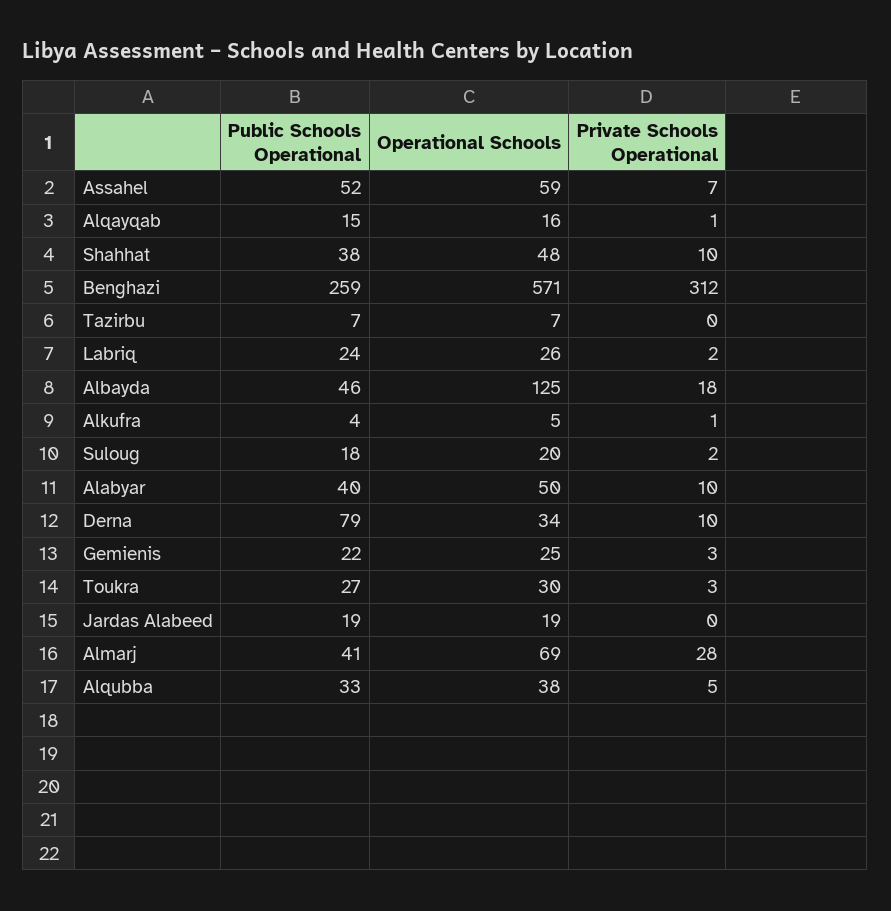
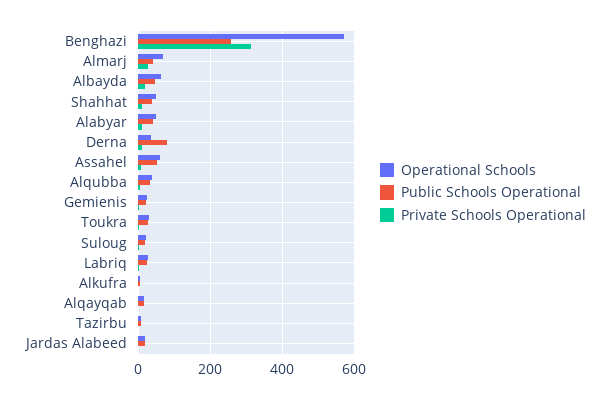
Operational Schools, Albayda: 125 -> 60

